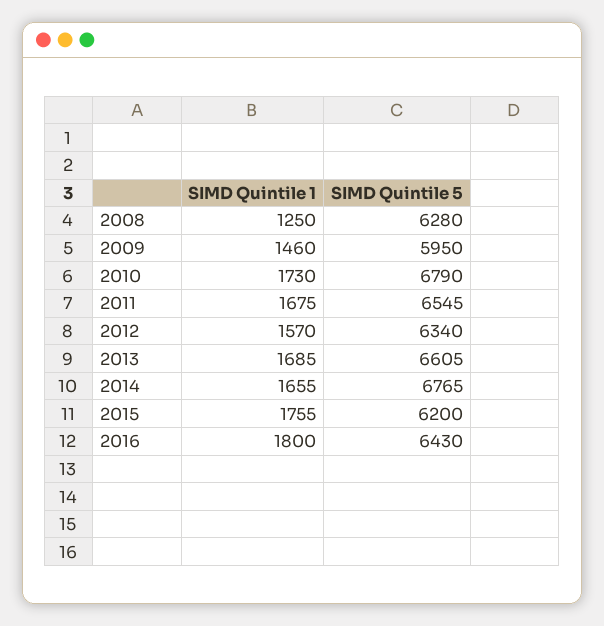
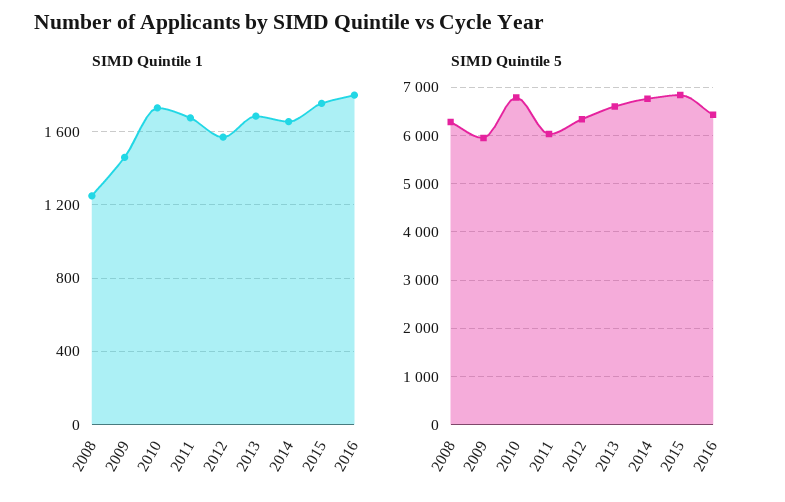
SIMD Quintile 5, 2011: 6545 -> 6000
SIMD Quintile 5, 2015: 6200 -> 6800

